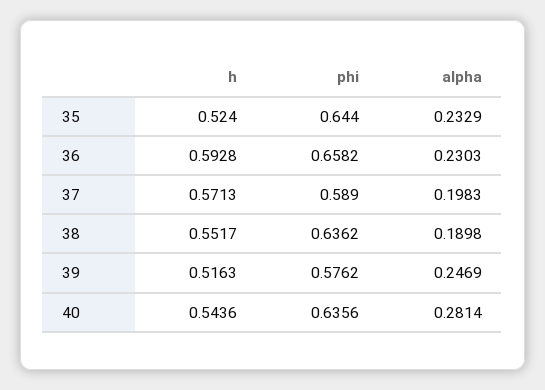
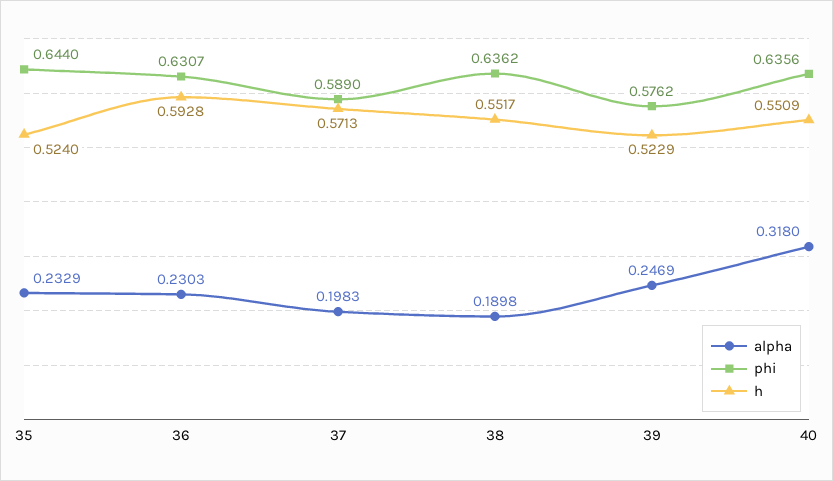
phi, 36: 0.6582 -> 0.6307
h, 39: 0.5163 -> 0.5229
h, 40: 0.5436 -> 0.5509
alpha, 40: 0.2814 -> 0.318

